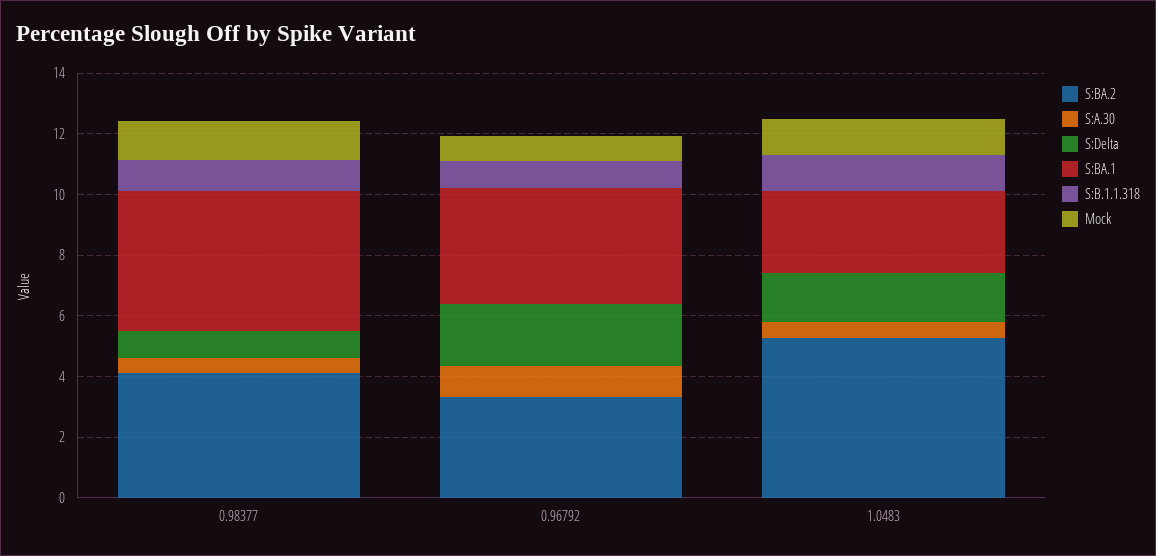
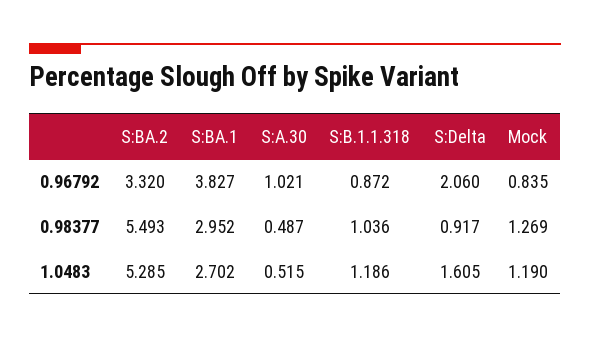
S:BA.2, 0.98377: 4 -> 5.493
S:BA.1, 0.98377: 4.5 -> 2.952

